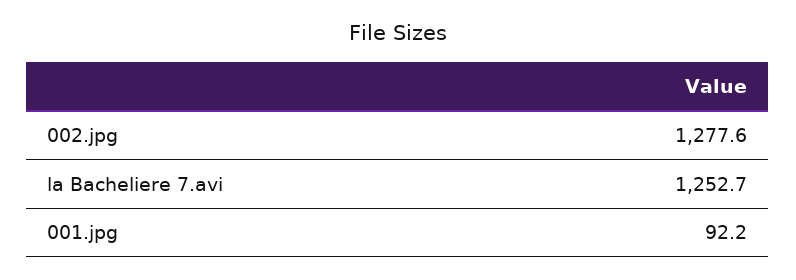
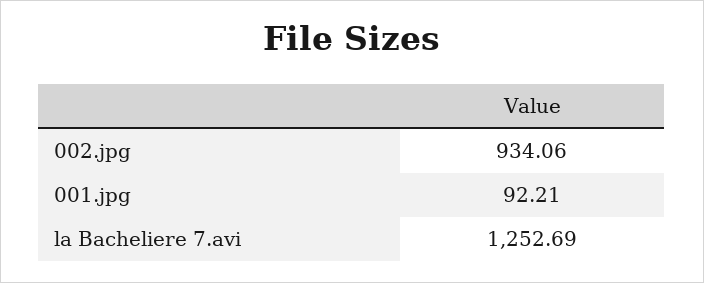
002.jpg: 1277.6 -> 934.06

